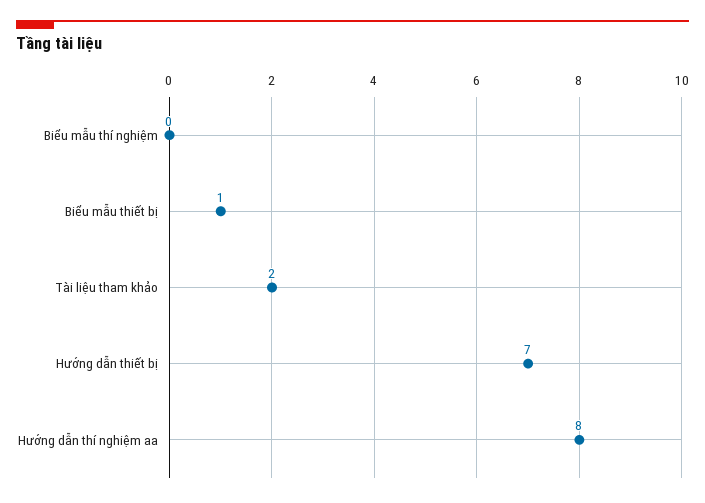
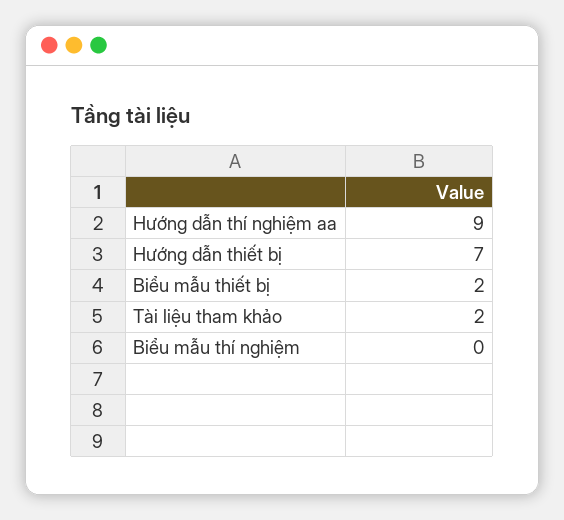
Biểu mẫu thiết bị: 1 -> 2
Hướng dẫn thí nghiệm aa: 8 -> 9

